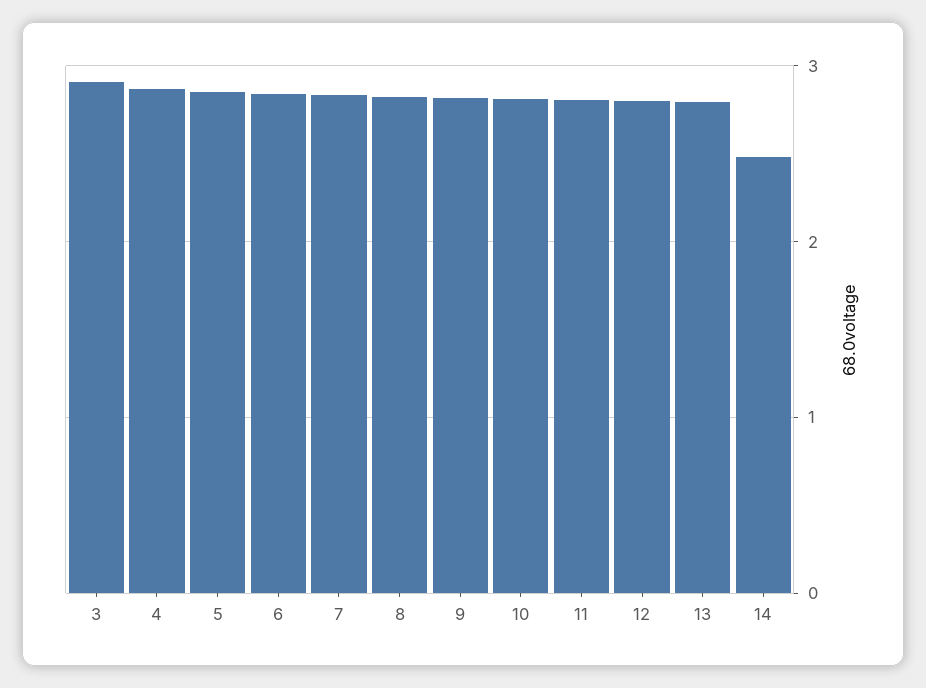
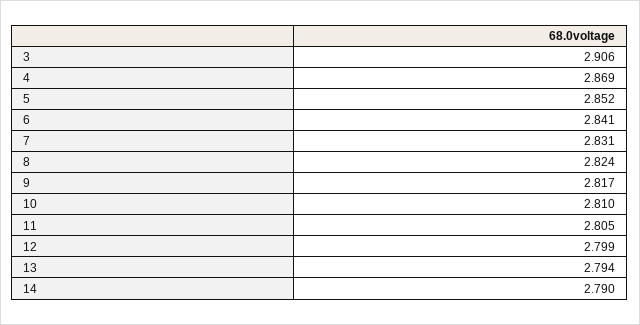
14: 2.5 -> 2.79

